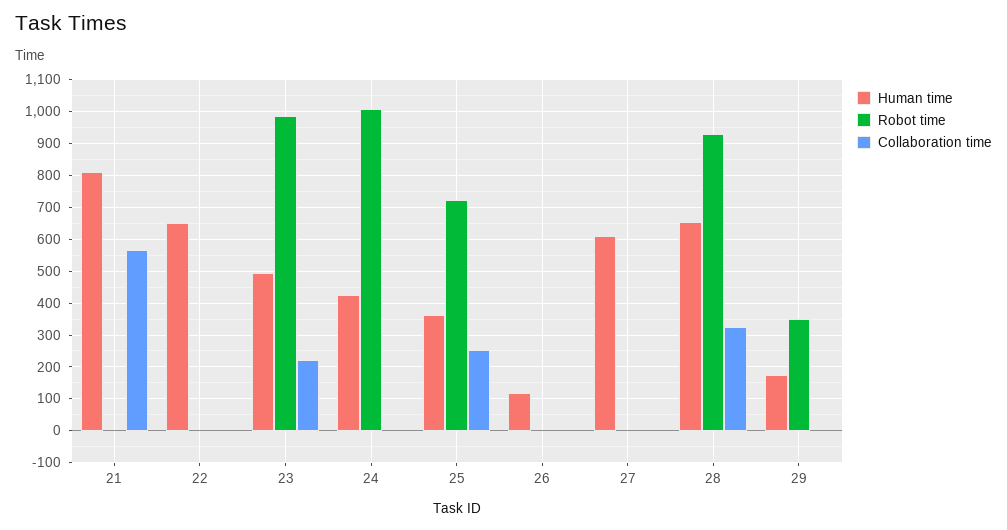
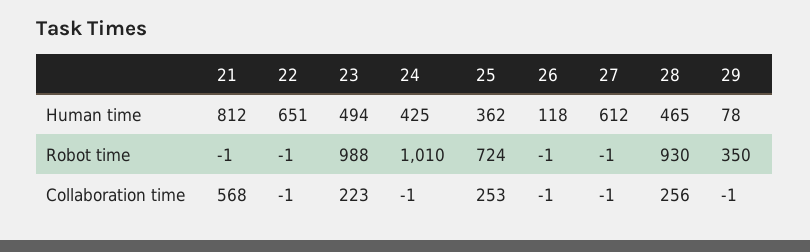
Human time, 28: 660 -> 465
Collaboration time, 28: 320 -> 256
Human time, 29: 180 -> 78

